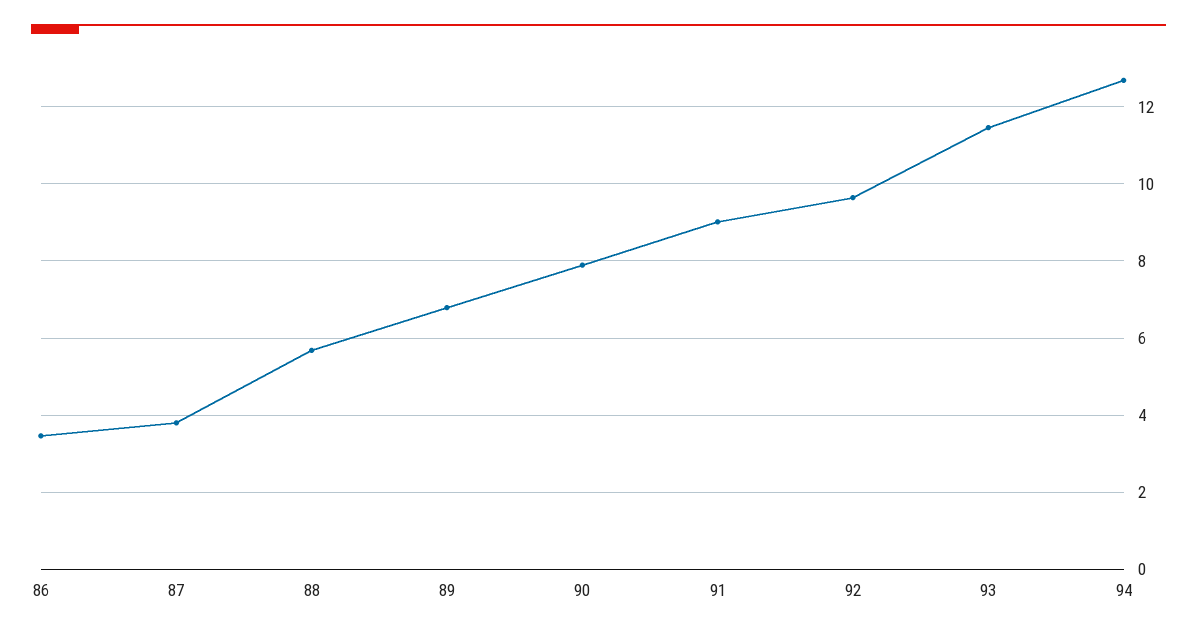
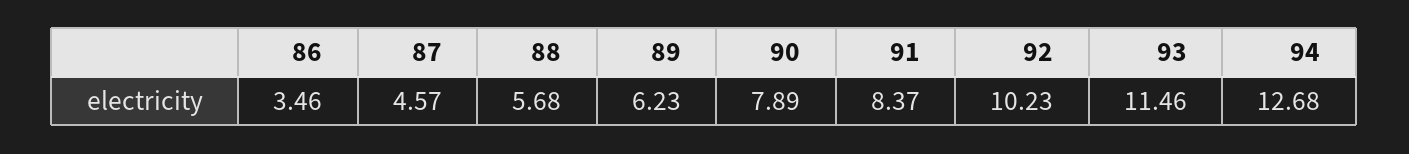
87: 3.8 -> 4.57
89: 6.8 -> 6.23
91: 9 -> 8.37
92: 9.6 -> 10.23

